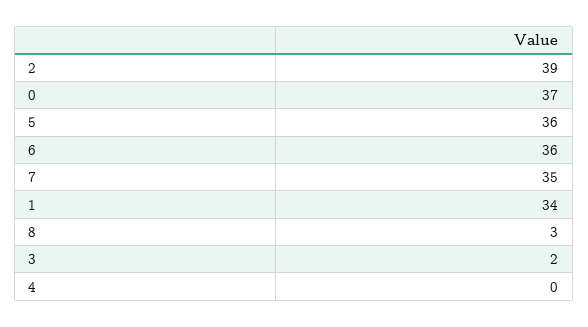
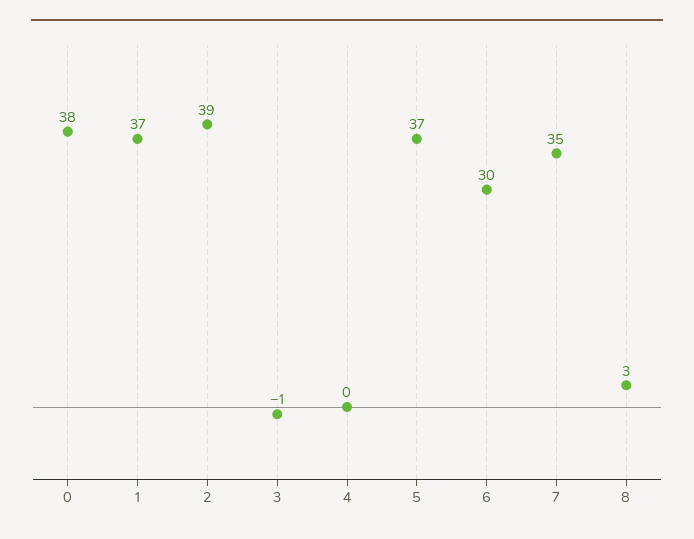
0: 37 -> 38
5: 36 -> 37
6: 36 -> 30
1: 34 -> 37
3: 2 -> -1

